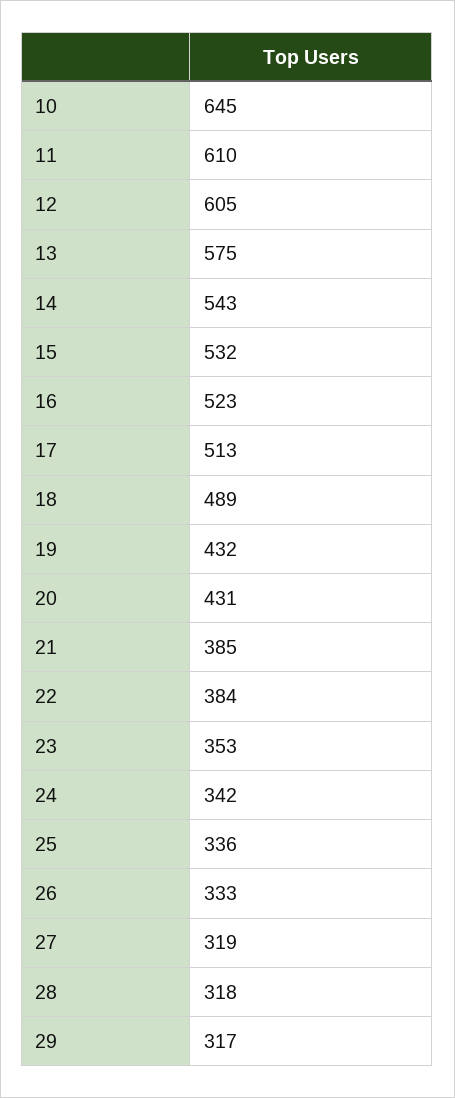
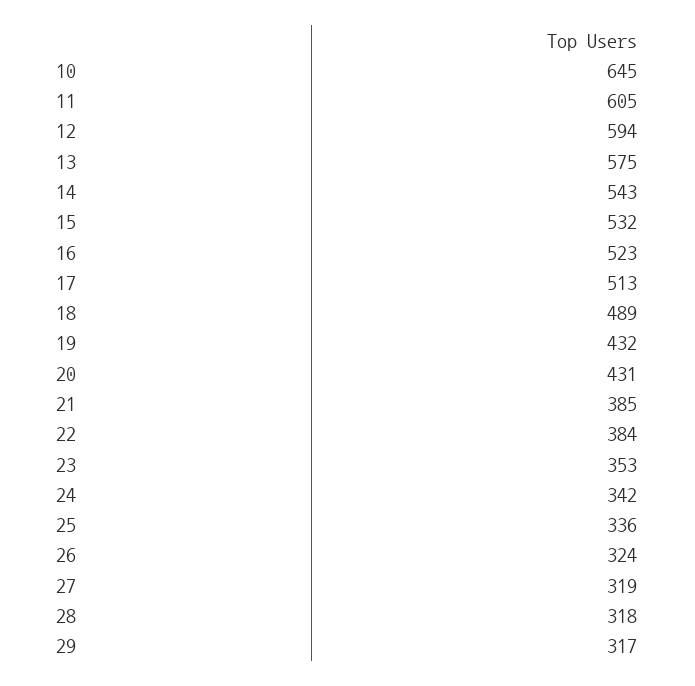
11: 610 -> 605
12: 605 -> 594
26: 333 -> 324

